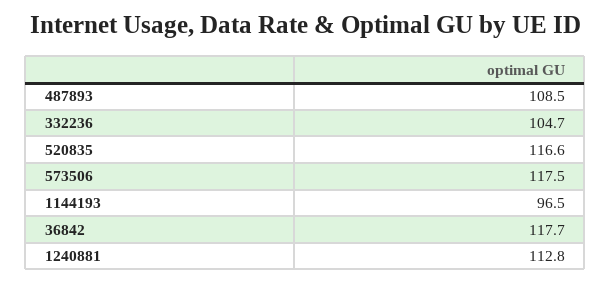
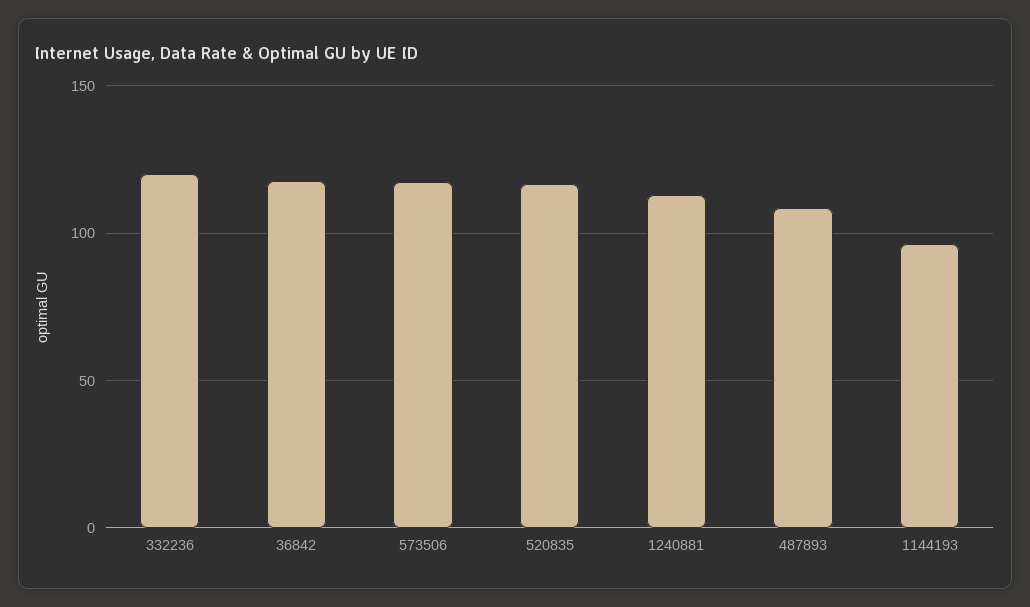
332236: 104.7 -> 120

